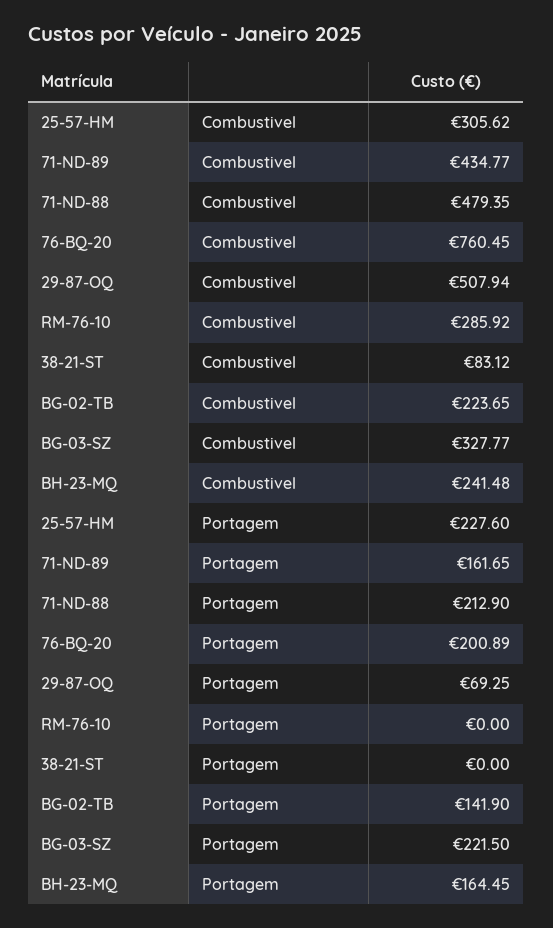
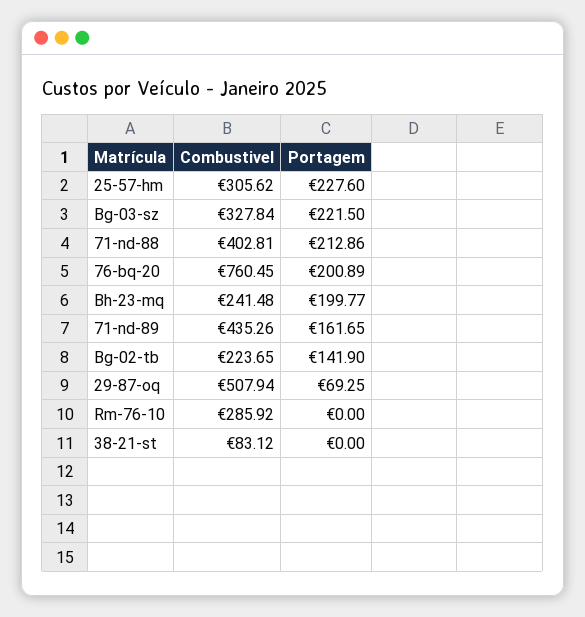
71-ND-89, Combustivel: 434.77 -> 435.26
71-ND-88, Combustivel: 479.35 -> 402.81
BG-03-SZ, Combustivel: 327.77 -> 327.84
71-ND-88, Portagem: 212.9 -> 212.86
BH-23-MQ, Portagem: 164.45 -> 199.77

